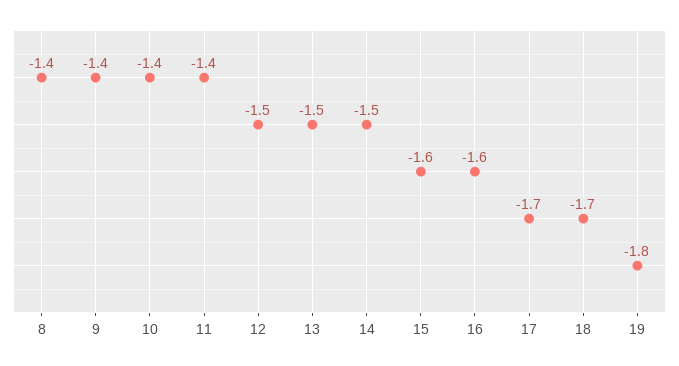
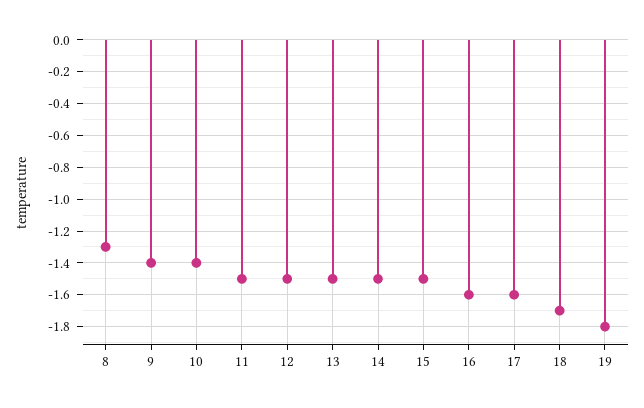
8: -1.4 -> -1.3
11: -1.4 -> -1.5
15: -1.6 -> -1.5
17: -1.7 -> -1.6

